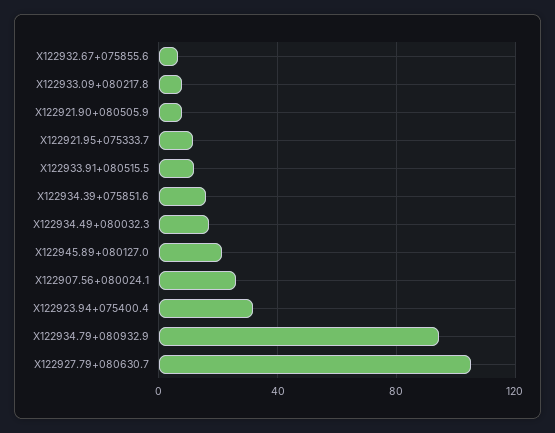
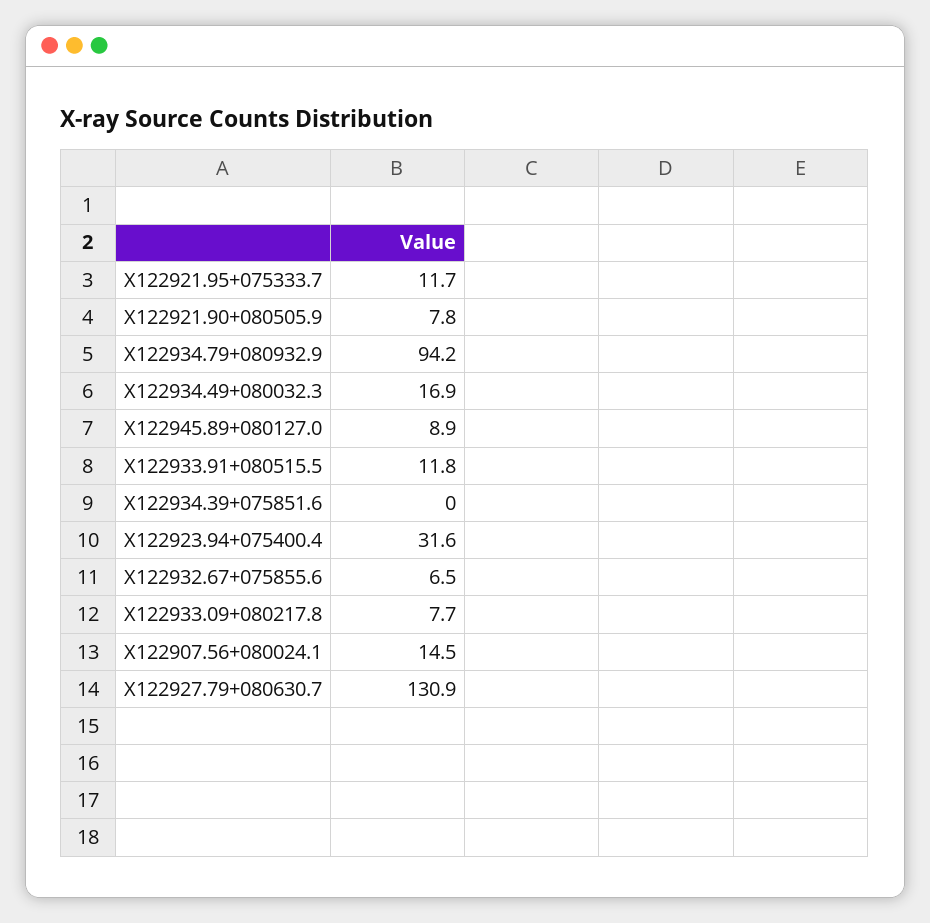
X122934.39+075851.6: 15 -> 0
X122945.89+080127.0: 20 -> 8.9
X122907.56+080024.1: 25 -> 14.5
X122927.79+080630.7: 105 -> 130.9

